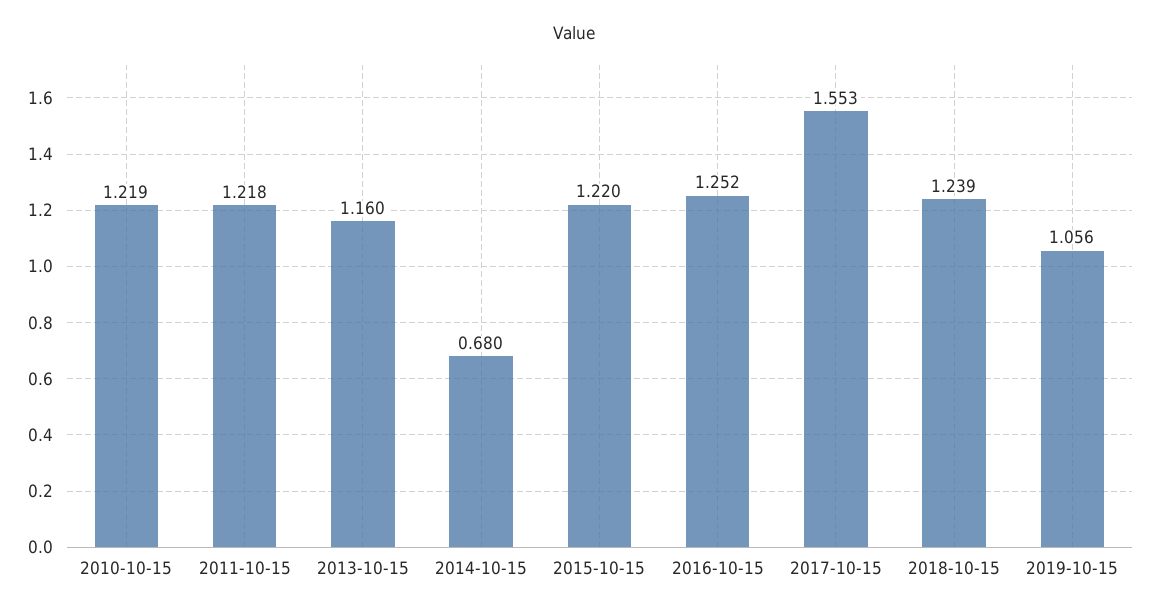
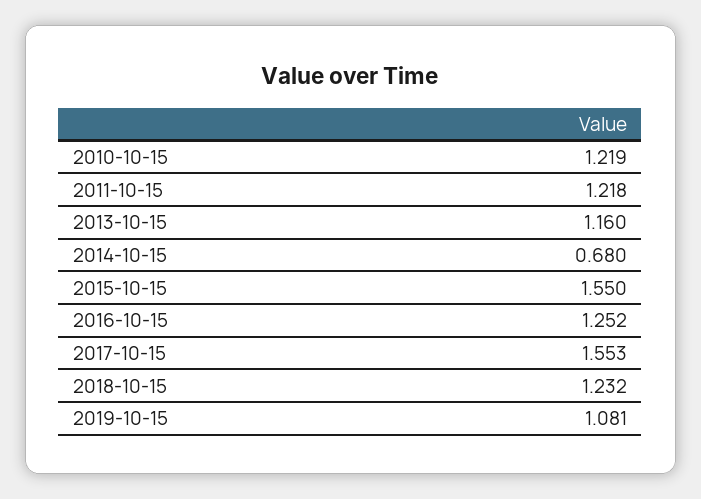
2015-10-15: 1.22 -> 1.55
2018-10-15: 1.239 -> 1.232
2019-10-15: 1.056 -> 1.081

